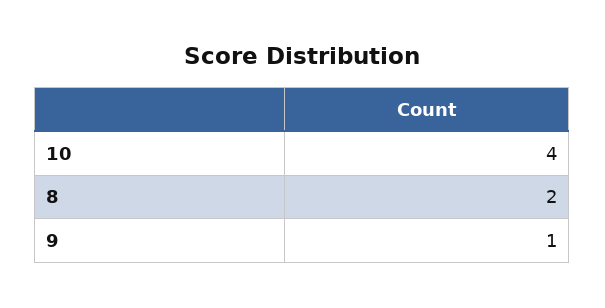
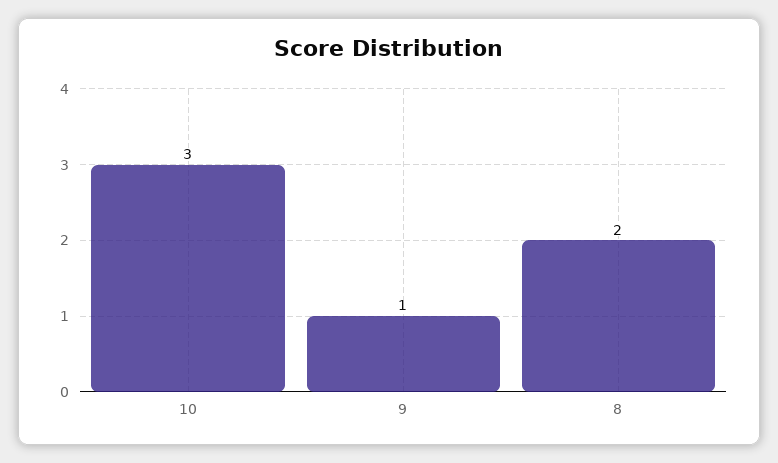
10: 4 -> 3

